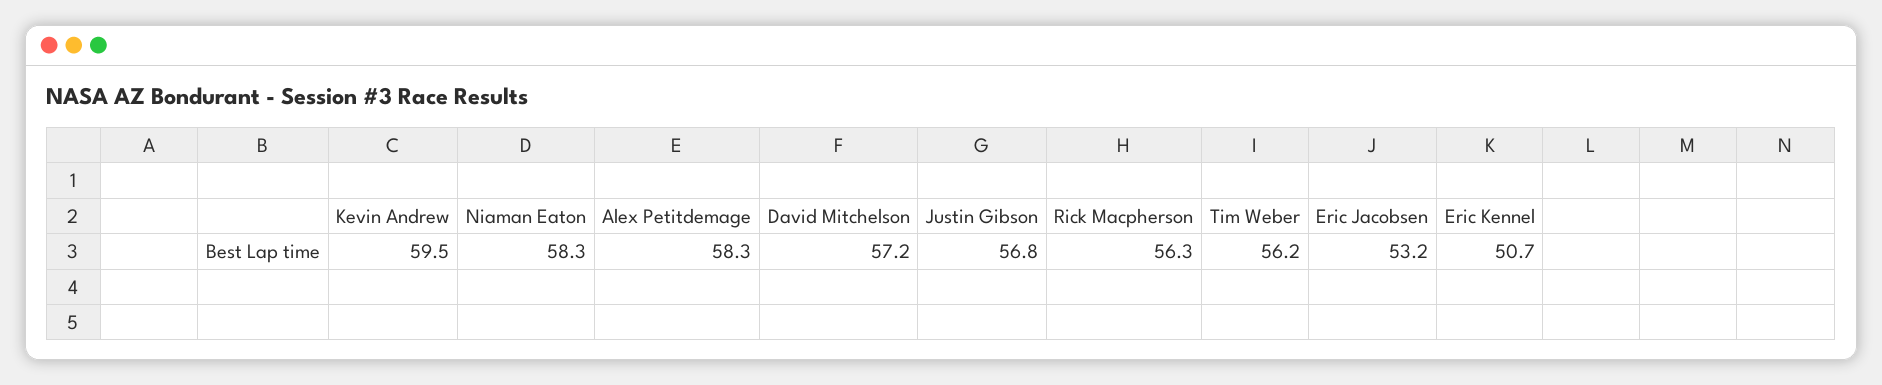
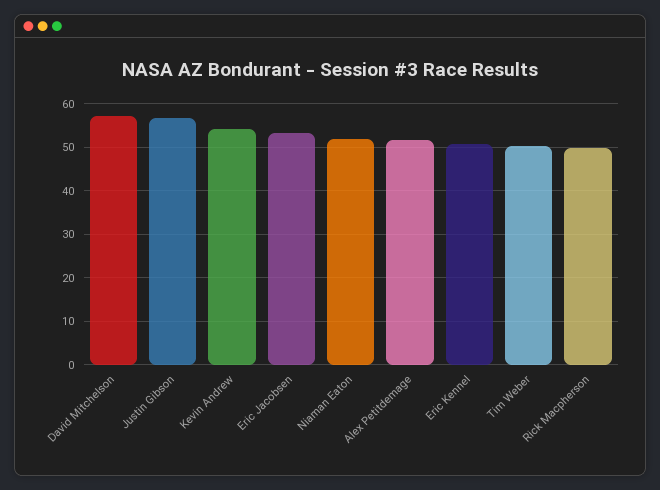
Kevin Andrew: 59.5 -> 54
Niaman Eaton: 58.3 -> 52
Alex Petitdemage: 58.3 -> 52
Rick Macpherson: 56.3 -> 50
Tim Weber: 56.2 -> 50

